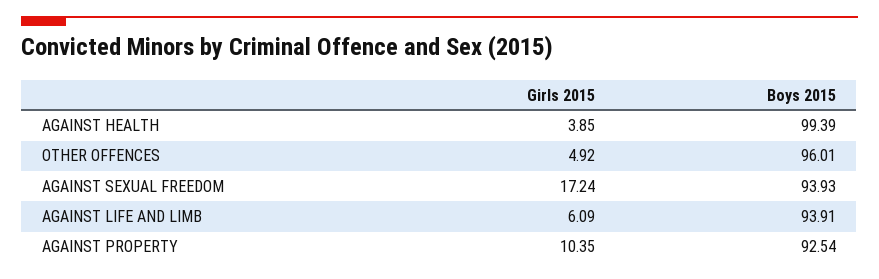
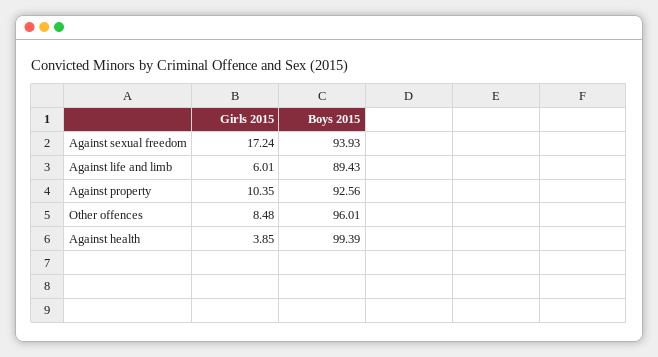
Girls 2015, OTHER OFFENCES: 4.92 -> 8.48
Girls 2015, AGAINST LIFE AND LIMB: 6.09 -> 6.01
Boys 2015, AGAINST LIFE AND LIMB: 93.91 -> 89.43
Boys 2015, AGAINST PROPERTY: 92.54 -> 92.56

